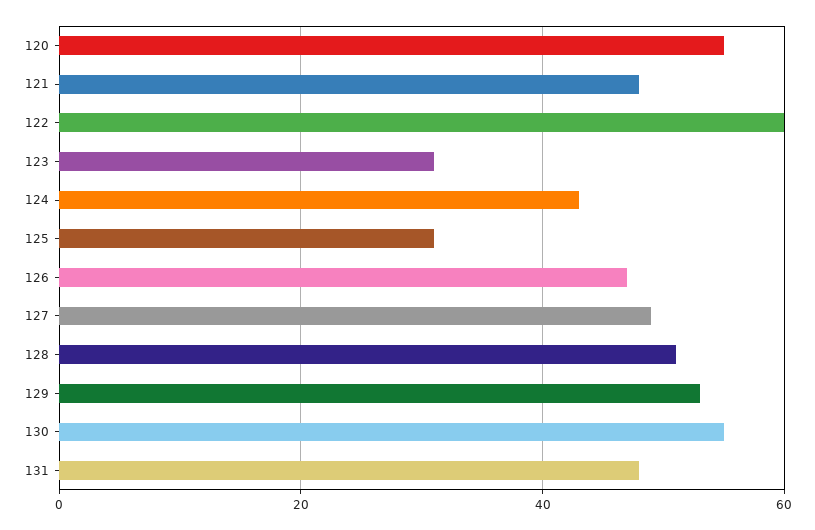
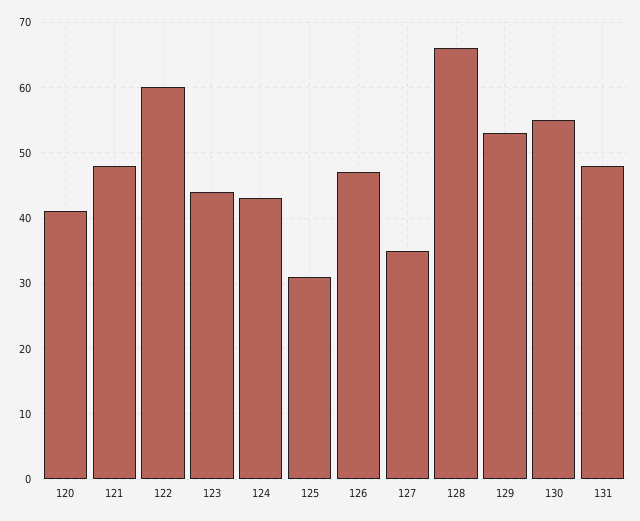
120: 55 -> 41
123: 30 -> 44
127: 50 -> 35
128: 50 -> 66

